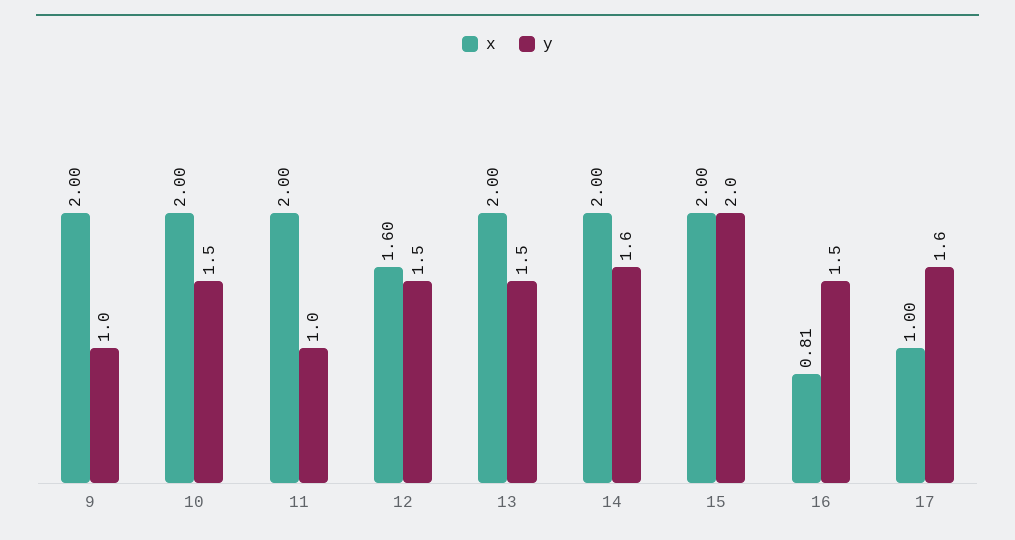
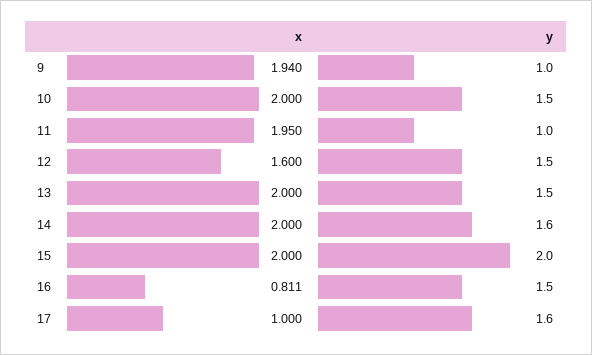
x, 9: 2 -> 1.94
x, 11: 2 -> 1.95

